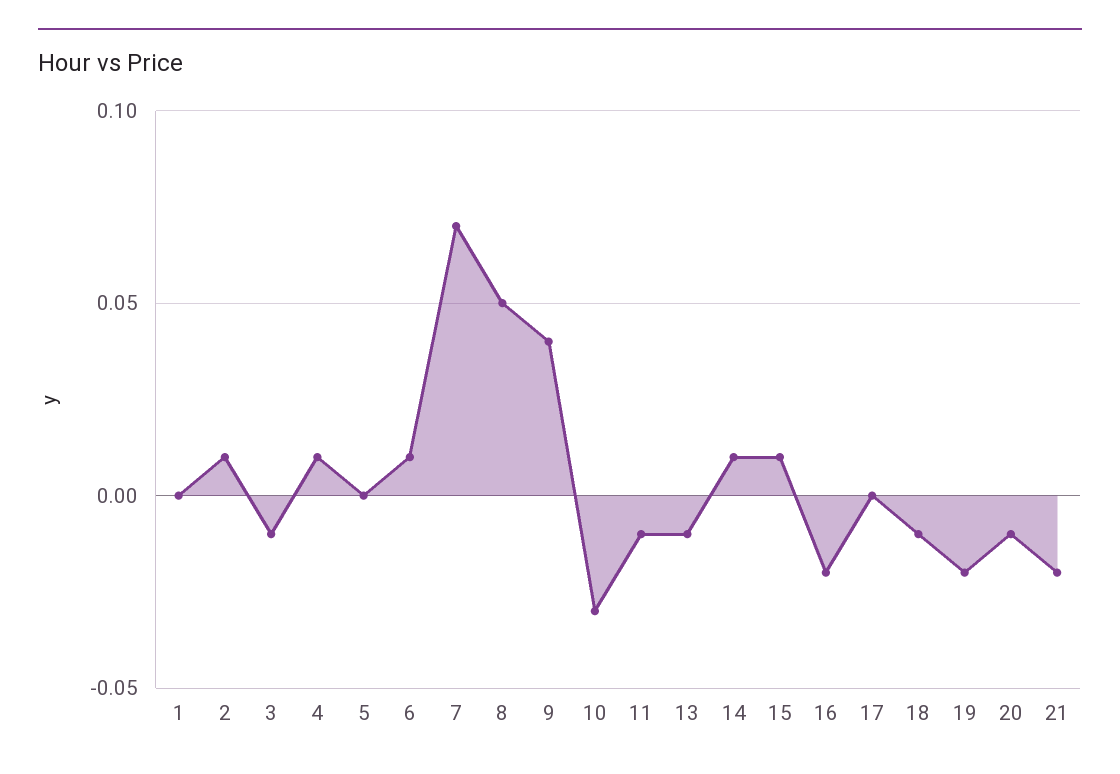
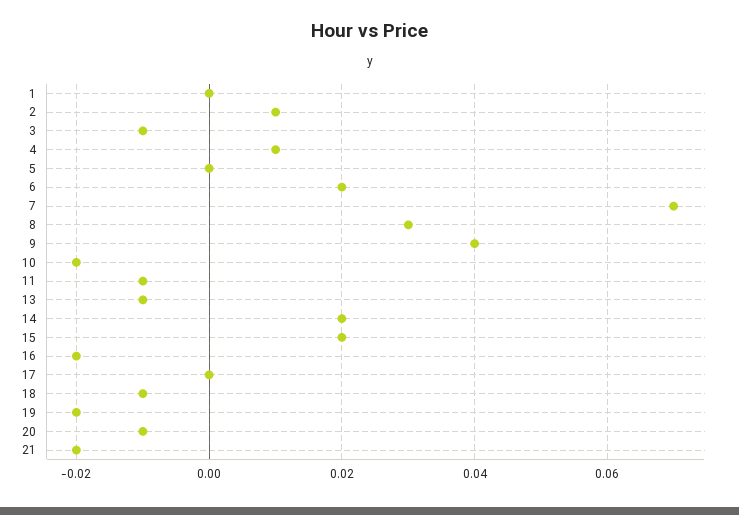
6: 0.01 -> 0.02
8: 0.05 -> 0.03
10: -0.03 -> -0.02
14: 0.01 -> 0.02
15: 0.01 -> 0.02

